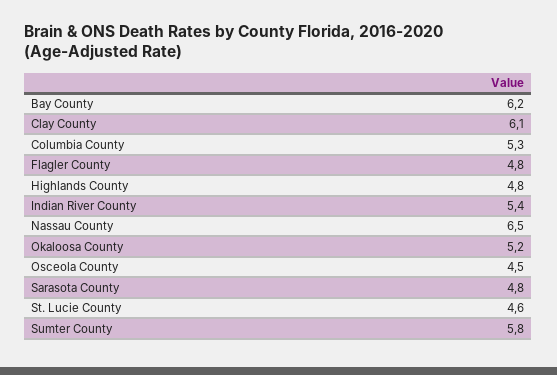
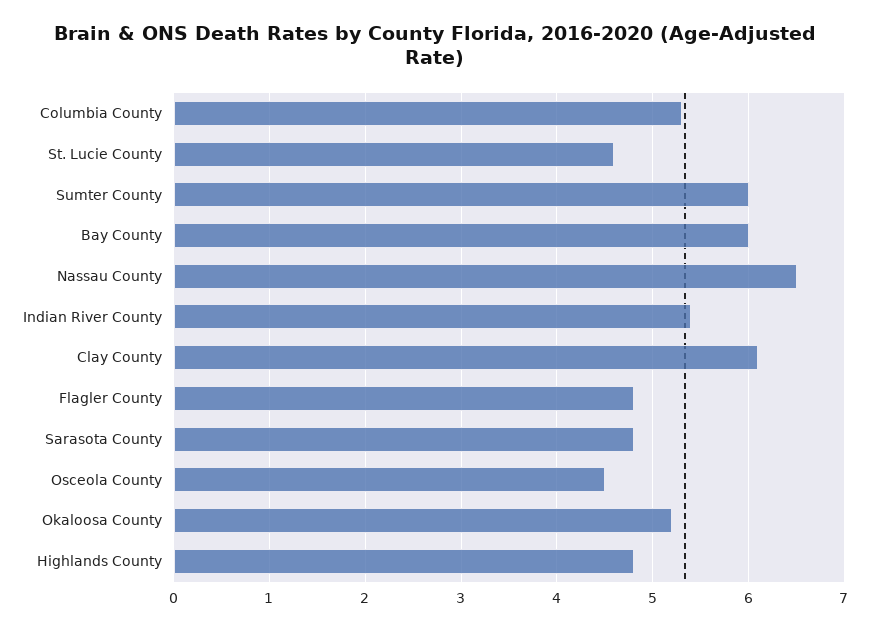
Bay County: 6.2 -> 6
Sumter County: 5.8 -> 6

